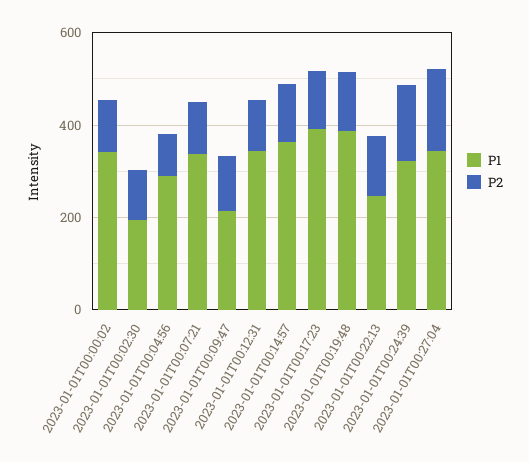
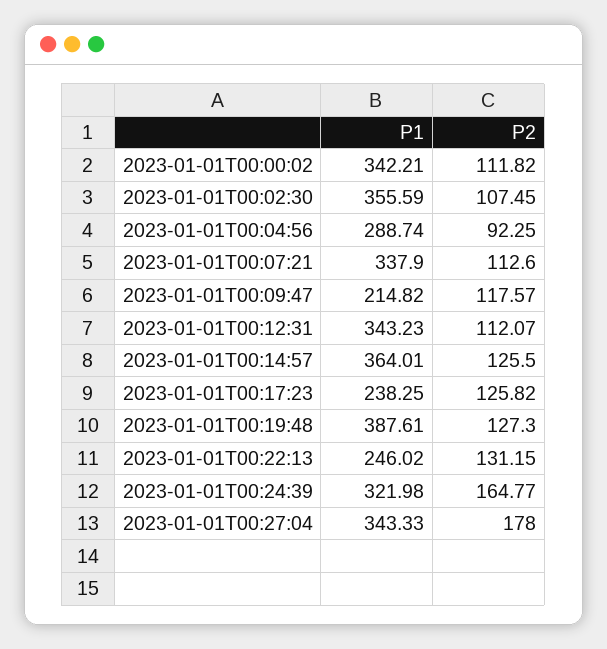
P1, 2023-01-01T00:02:30: 200 -> 355.59
P1, 2023-01-01T00:17:23: 400 -> 238.25

